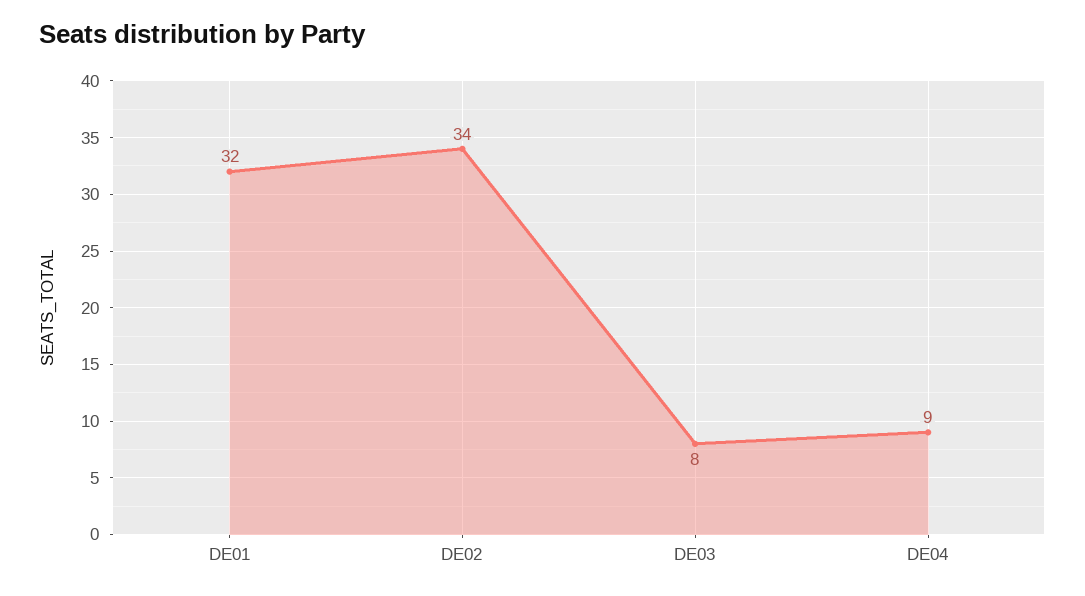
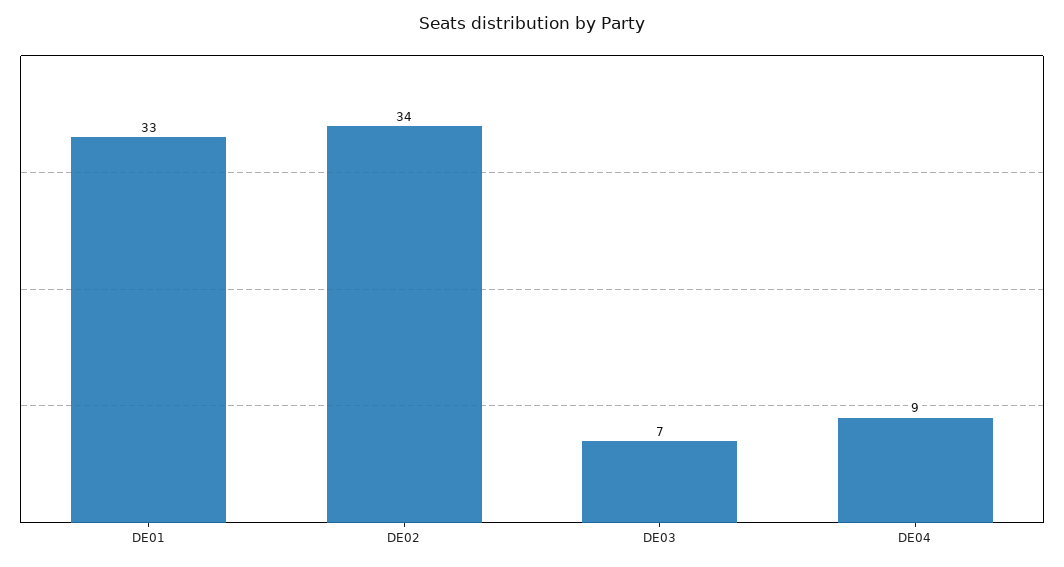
DE01: 32 -> 33
DE03: 8 -> 7

